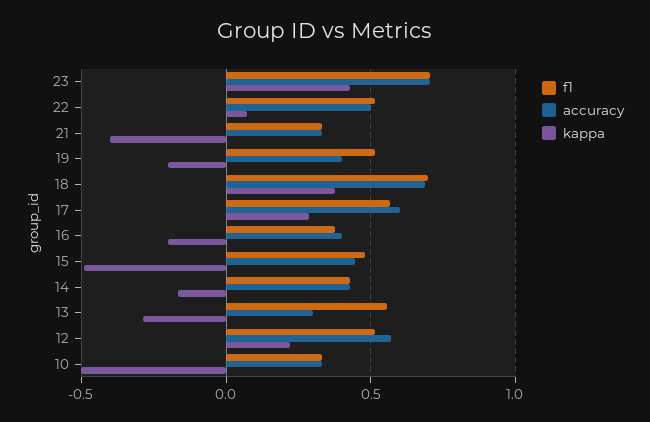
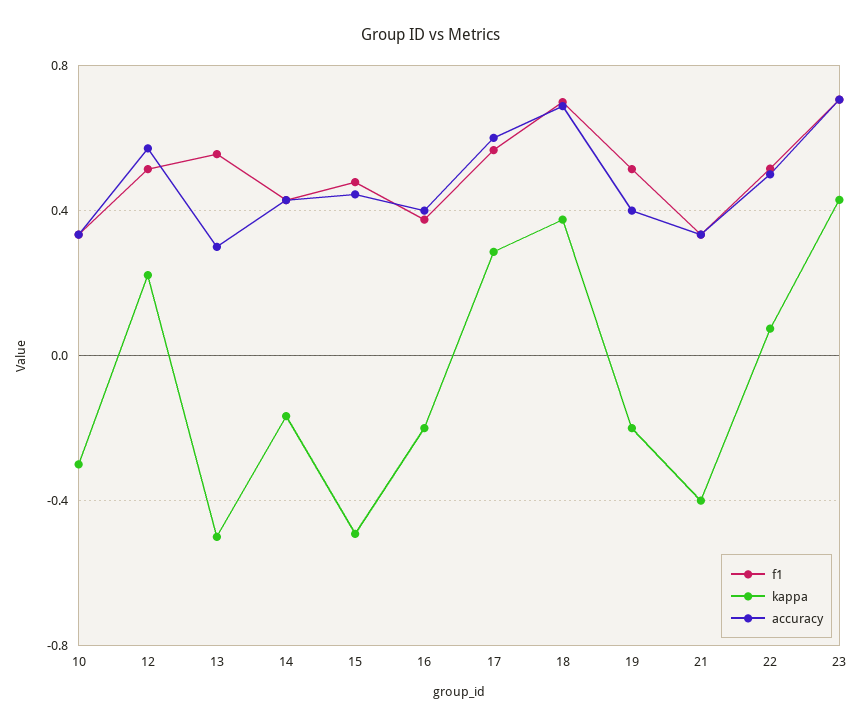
kappa, 13: -0.3 -> -0.5
kappa, 10: -0.5 -> -0.3

